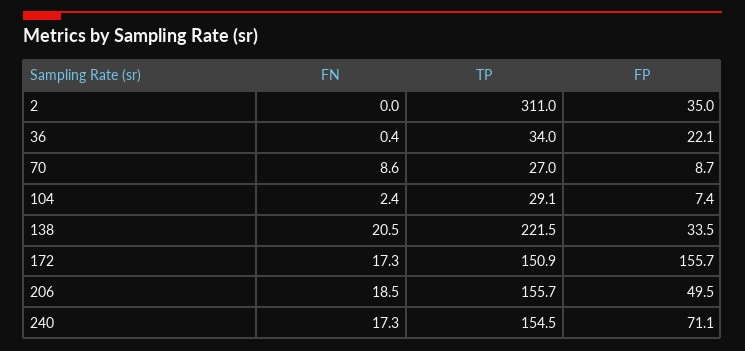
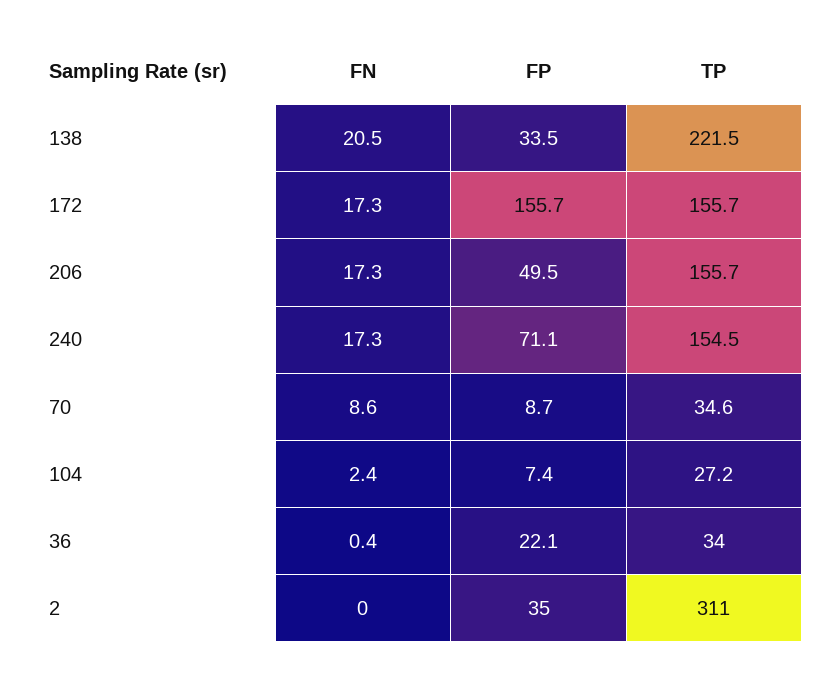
TP, 70: 27 -> 34.6
TP, 104: 29.1 -> 27.2
TP, 172: 150.9 -> 155.7
FN, 206: 18.5 -> 17.3

